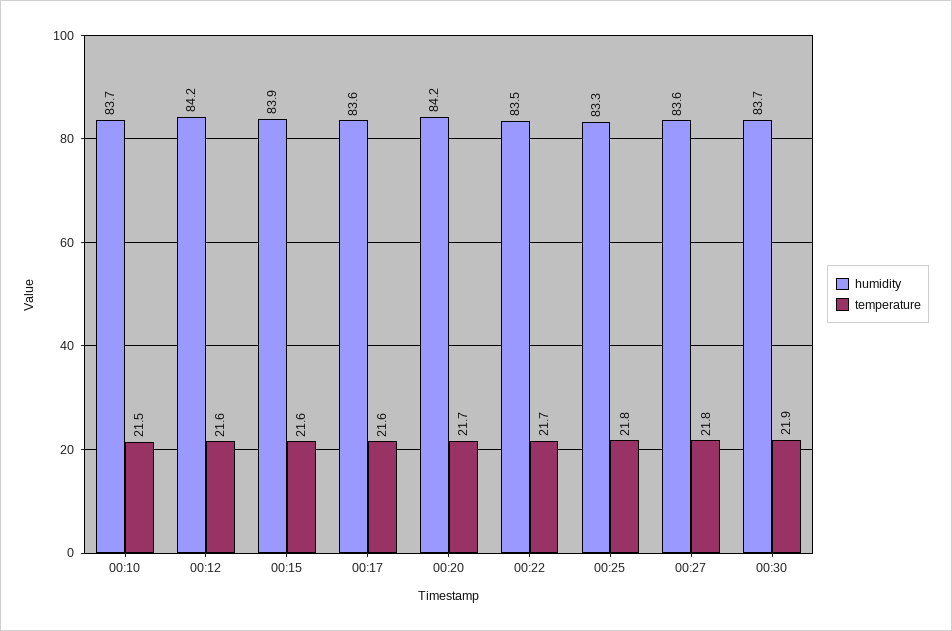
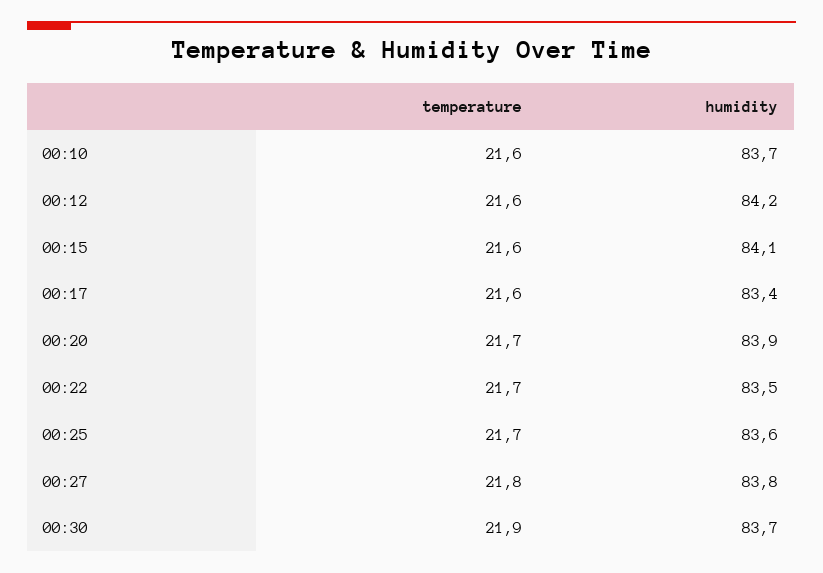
temperature, 00:10: 21.5 -> 21.6
humidity, 00:15: 83.9 -> 84.1
humidity, 00:17: 83.6 -> 83.4
humidity, 00:20: 84.2 -> 83.9
humidity, 00:25: 83.3 -> 83.6
temperature, 00:25: 21.8 -> 21.7
humidity, 00:27: 83.6 -> 83.8

